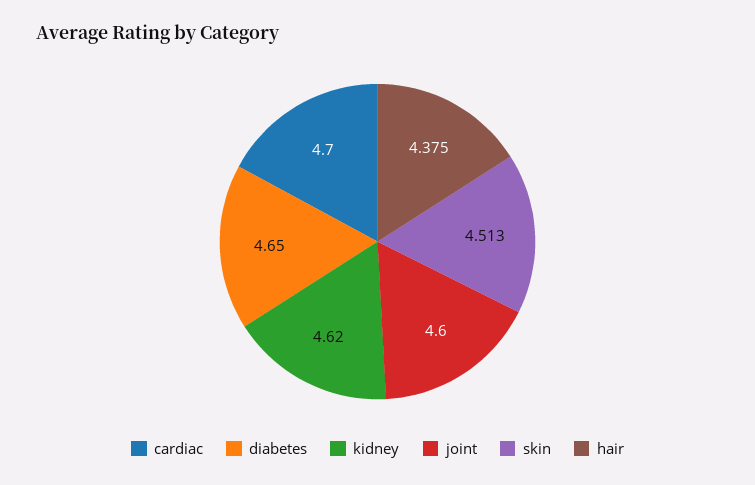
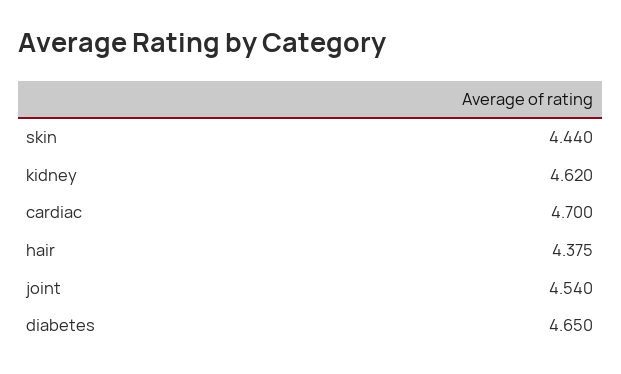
joint: 4.6 -> 4.54
skin: 4.513 -> 4.44

